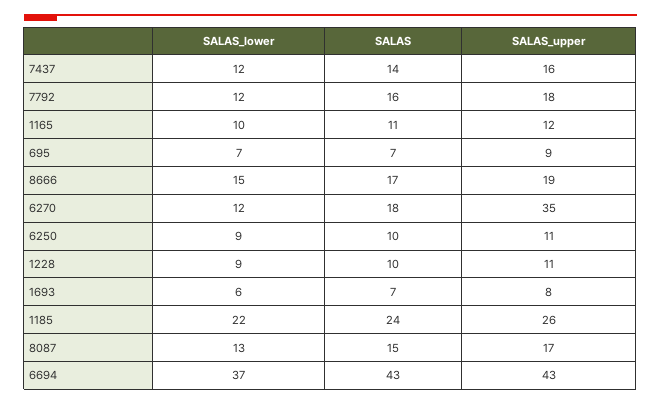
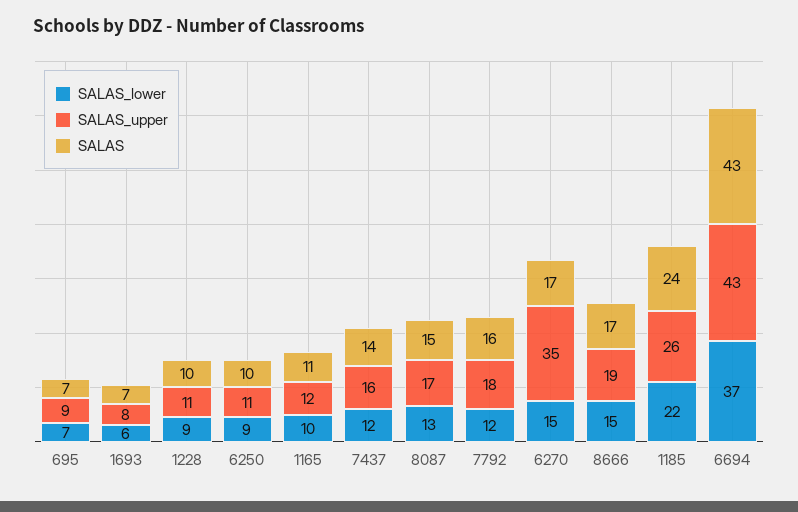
SALAS_lower, 6270: 12 -> 15
SALAS, 6270: 18 -> 17

